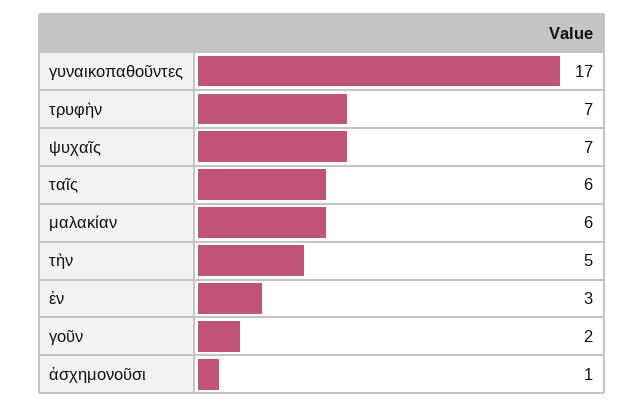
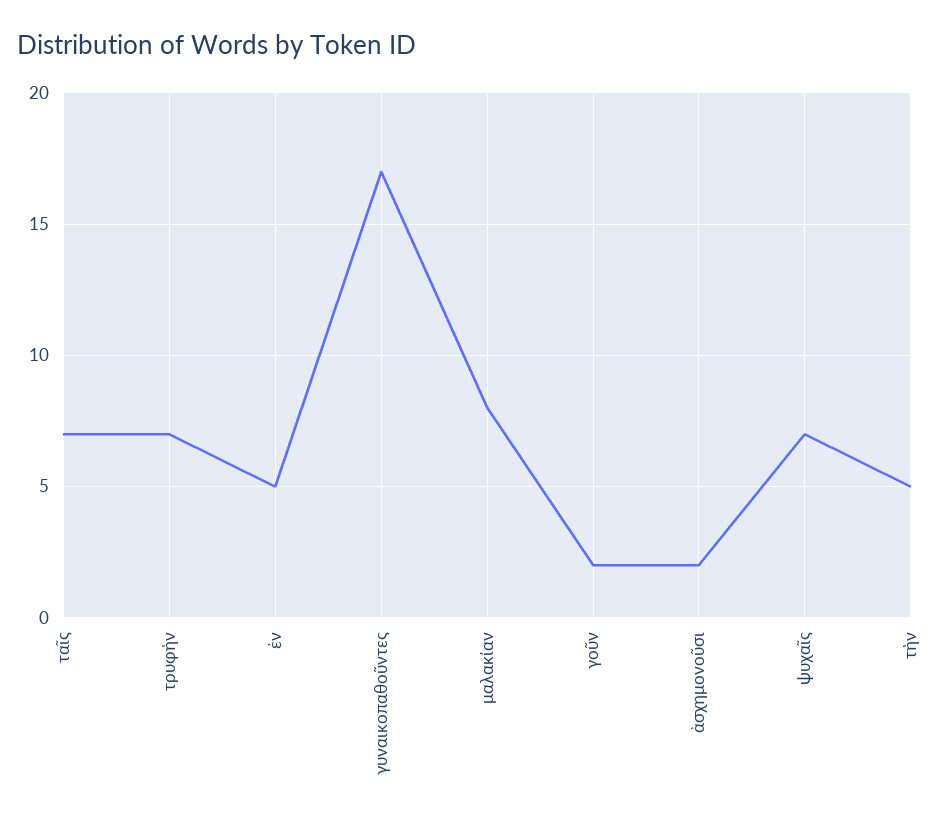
ταῖς: 6 -> 7
μαλακίαν: 6 -> 8
ἐν: 3 -> 5
ἀσχημονοῦσι: 1 -> 2

